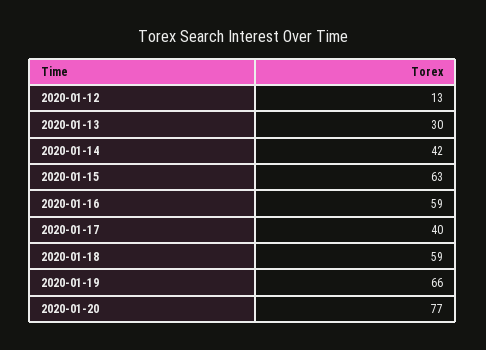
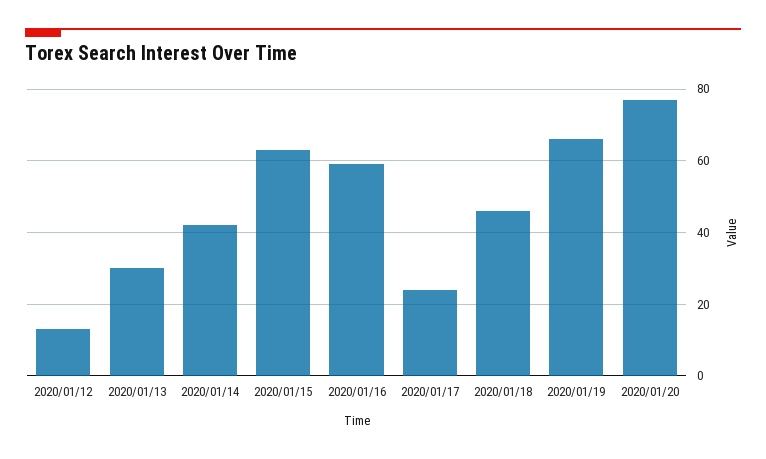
2020-01-17: 40 -> 25
2020-01-18: 59 -> 45

